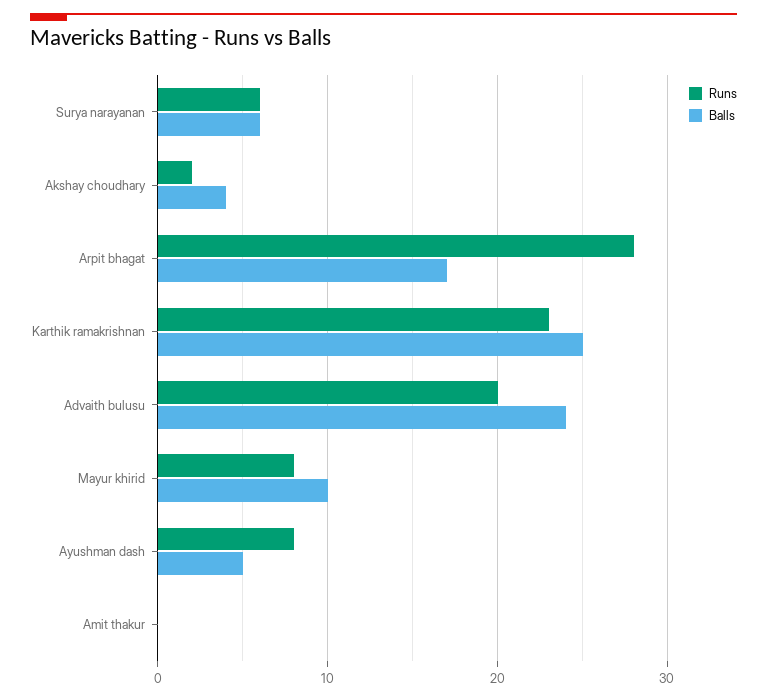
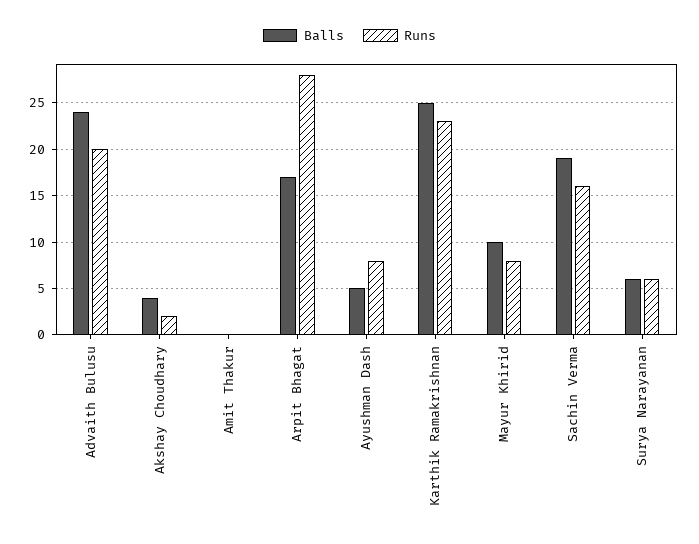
Balls, Sachin Verma: none -> 19
Runs, Sachin Verma: none -> 16

